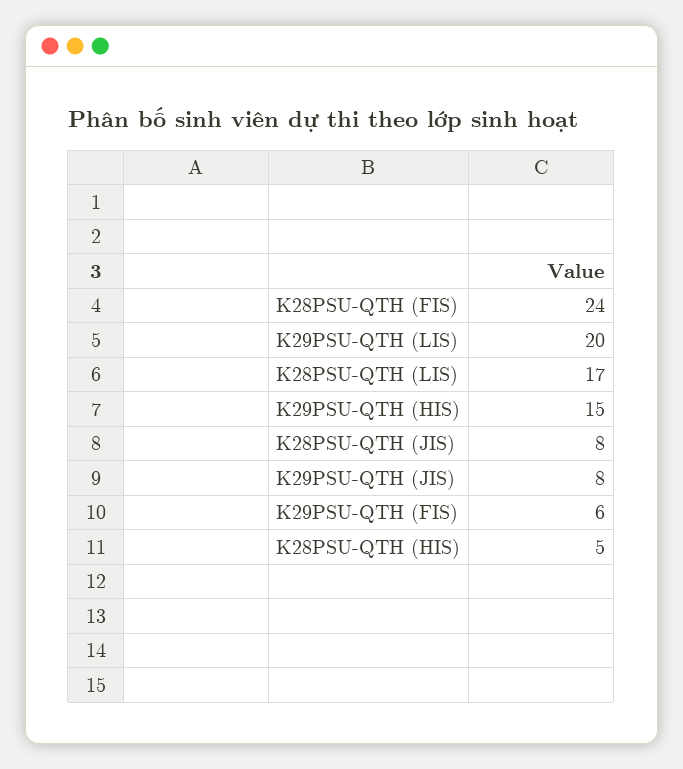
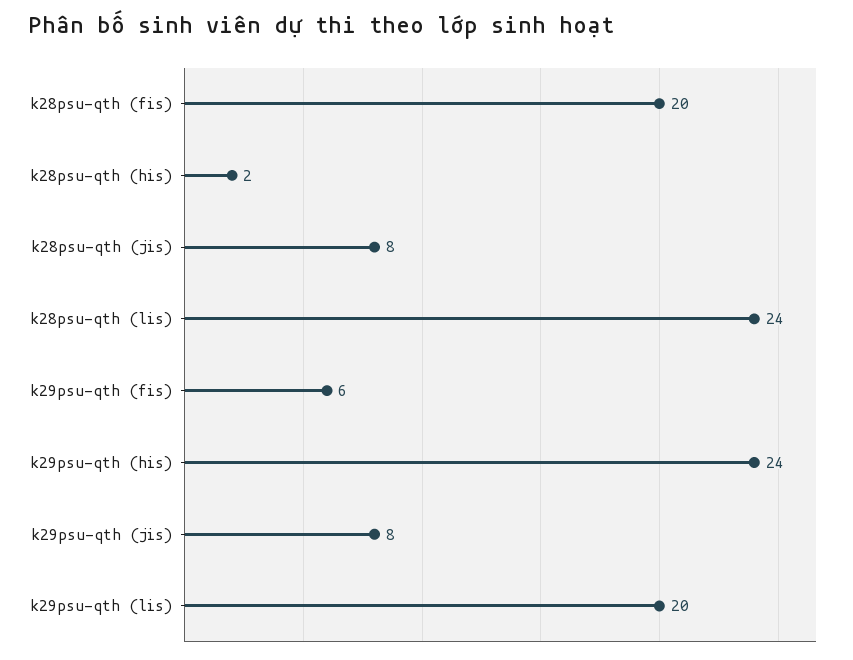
K28PSU-QTH (FIS): 24 -> 20
K28PSU-QTH (LIS): 17 -> 24
K29PSU-QTH (HIS): 15 -> 24
K28PSU-QTH (HIS): 5 -> 2

